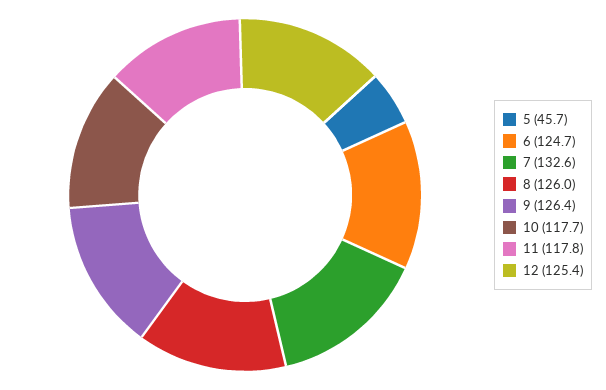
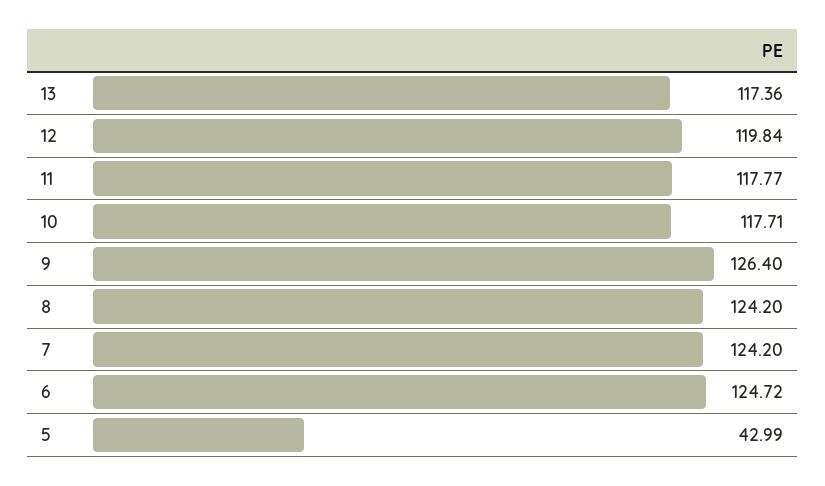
5: 45.7 -> 42.99
7: 132.6 -> 124.2
8: 126 -> 124.2
12: 125.4 -> 119.84
13: none -> 117.36

